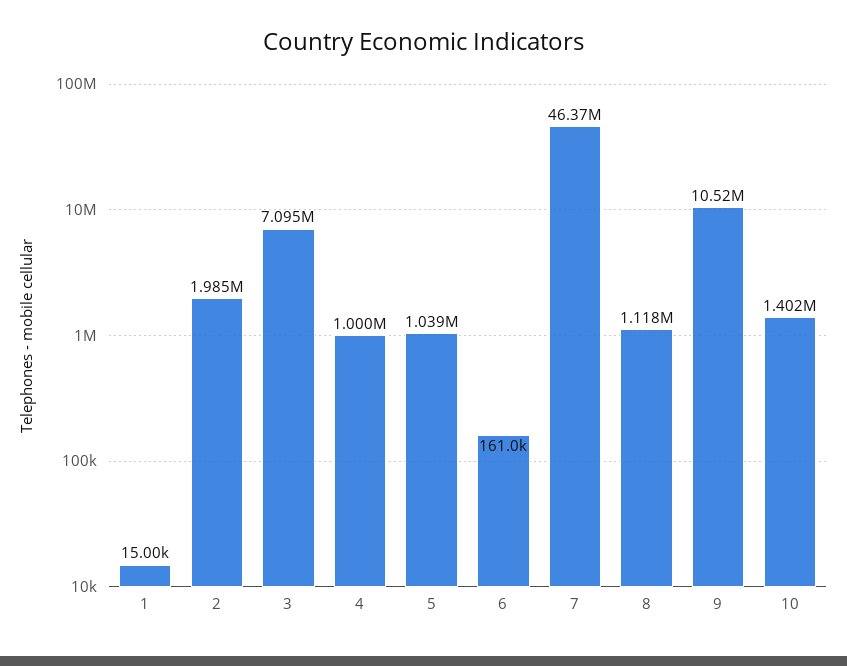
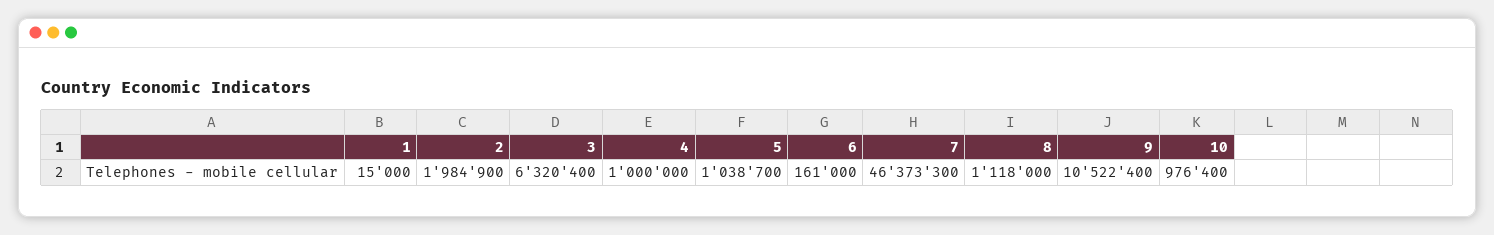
3: 7095000 -> 6320400
10: 1402000 -> 976400

